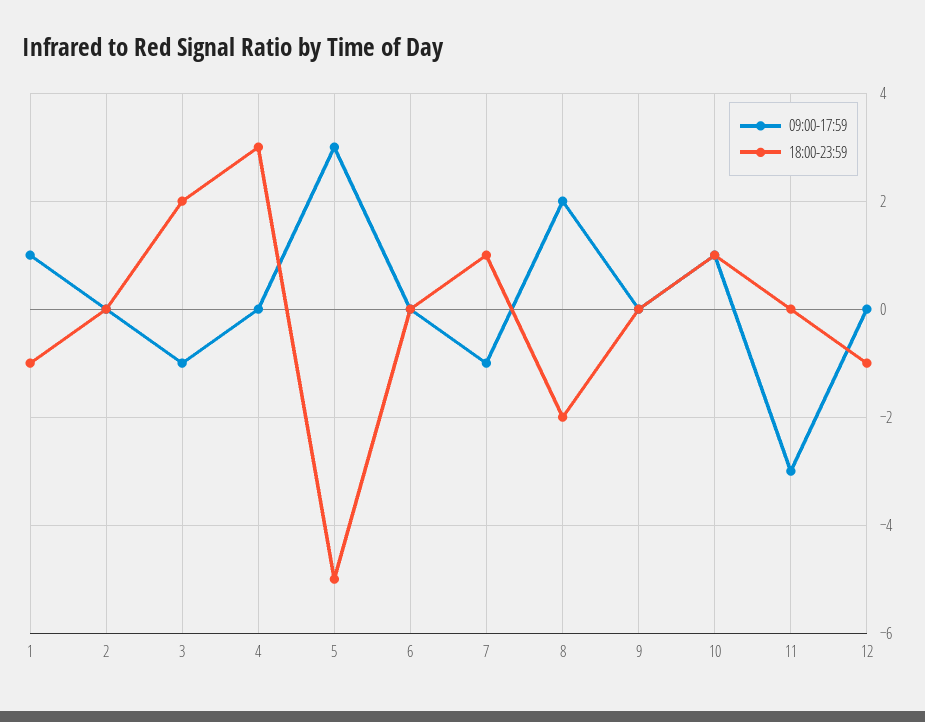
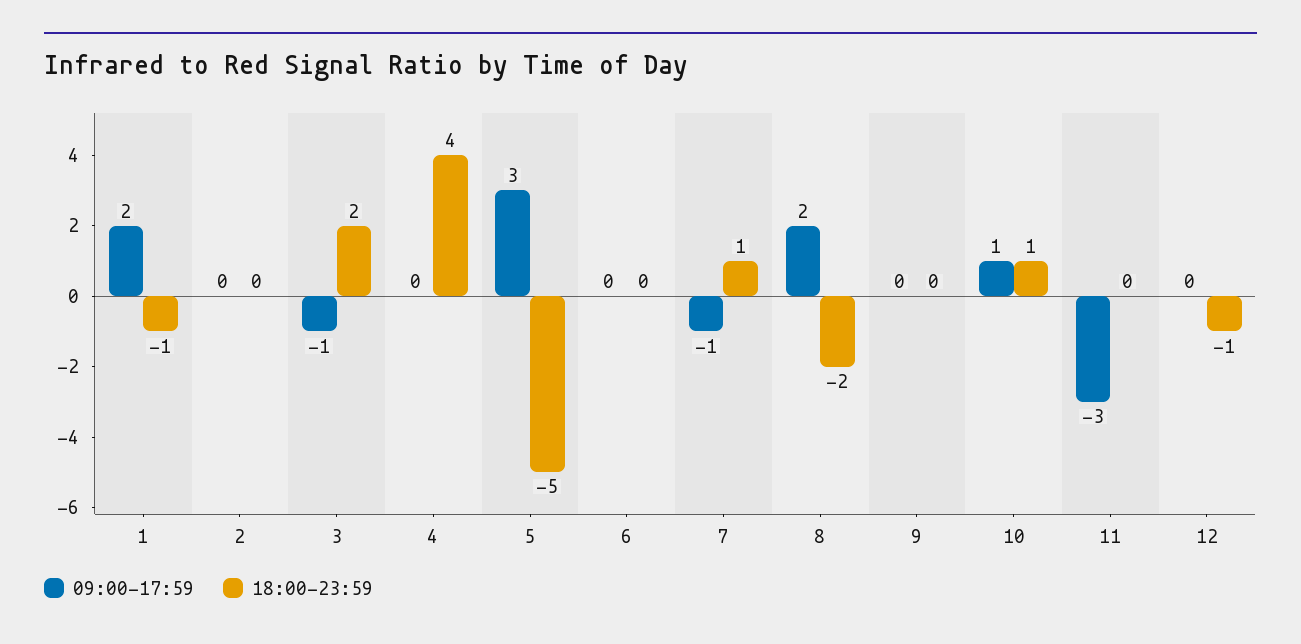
09:00-17:59, 1: 1 -> 2
18:00-23:59, 4: 3 -> 4

